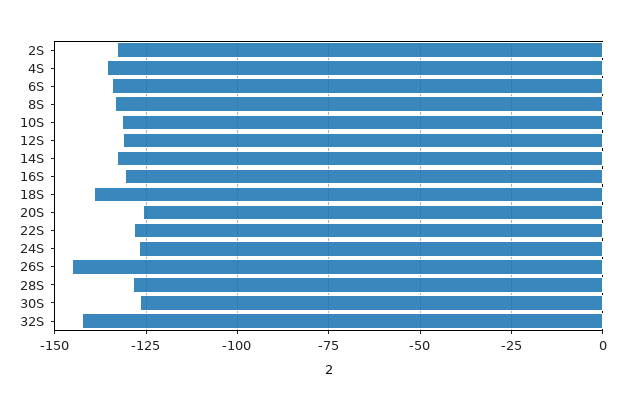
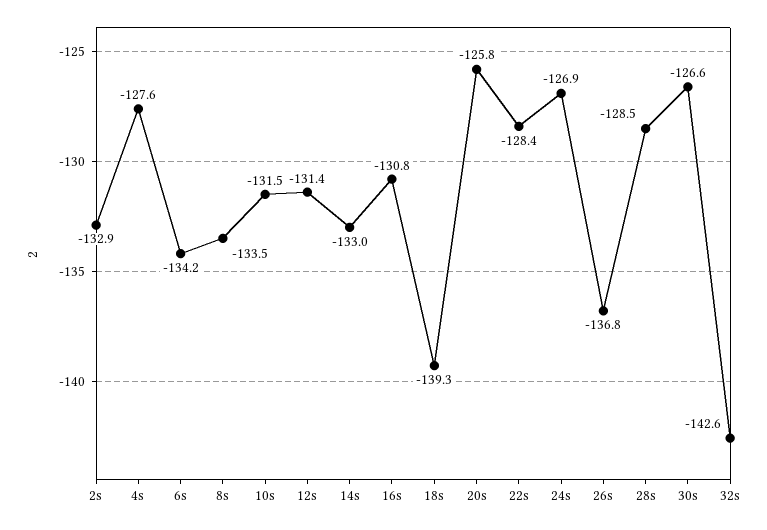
4S: -135 -> -127.6
26S: -145 -> -136.8

